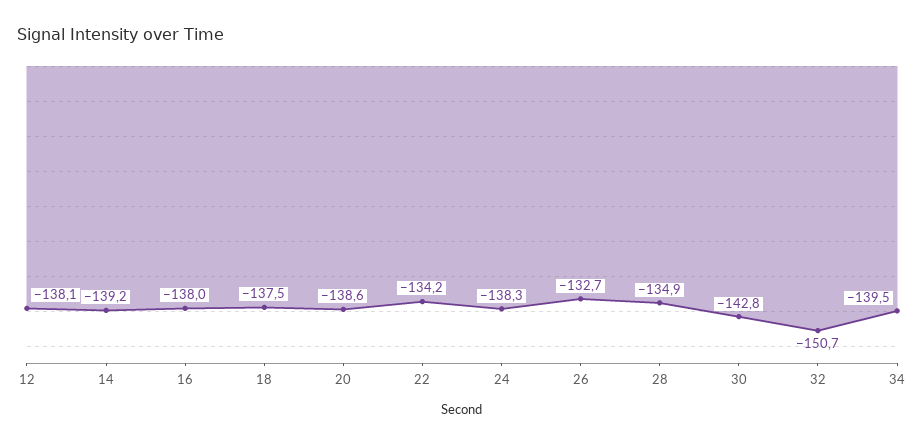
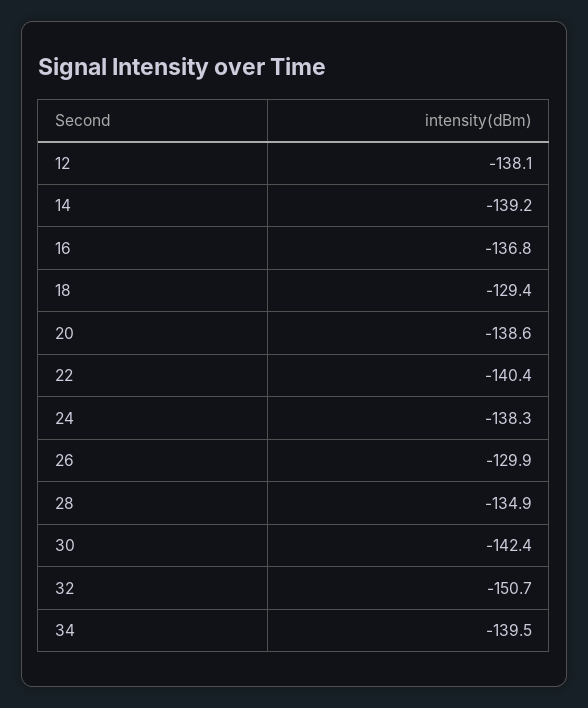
16: -138 -> -136.8
18: -137.5 -> -129.4
22: -134.2 -> -140.4
26: -132.7 -> -129.9
30: -142.8 -> -142.4

